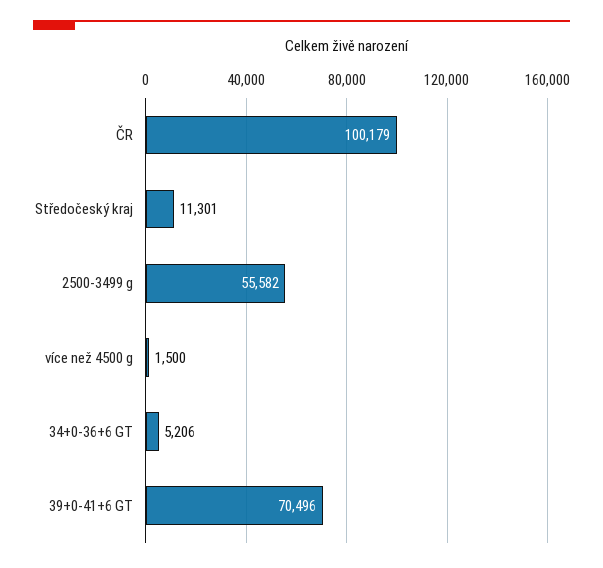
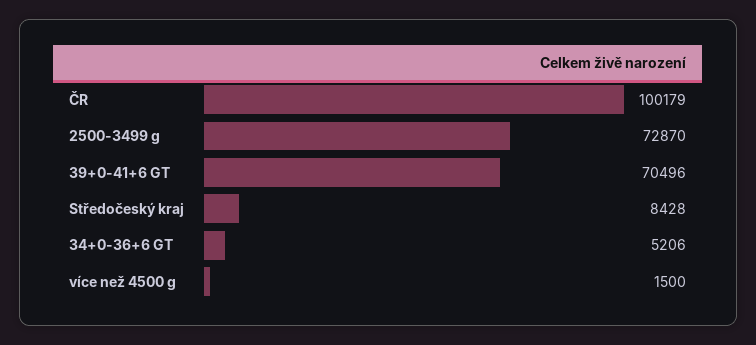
Středočeský kraj: 11301 -> 8428
2500-3499 g: 55582 -> 72870

